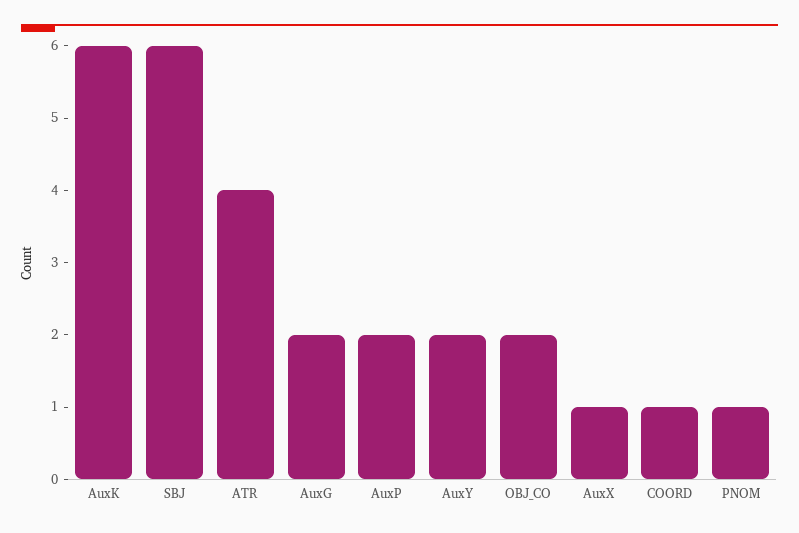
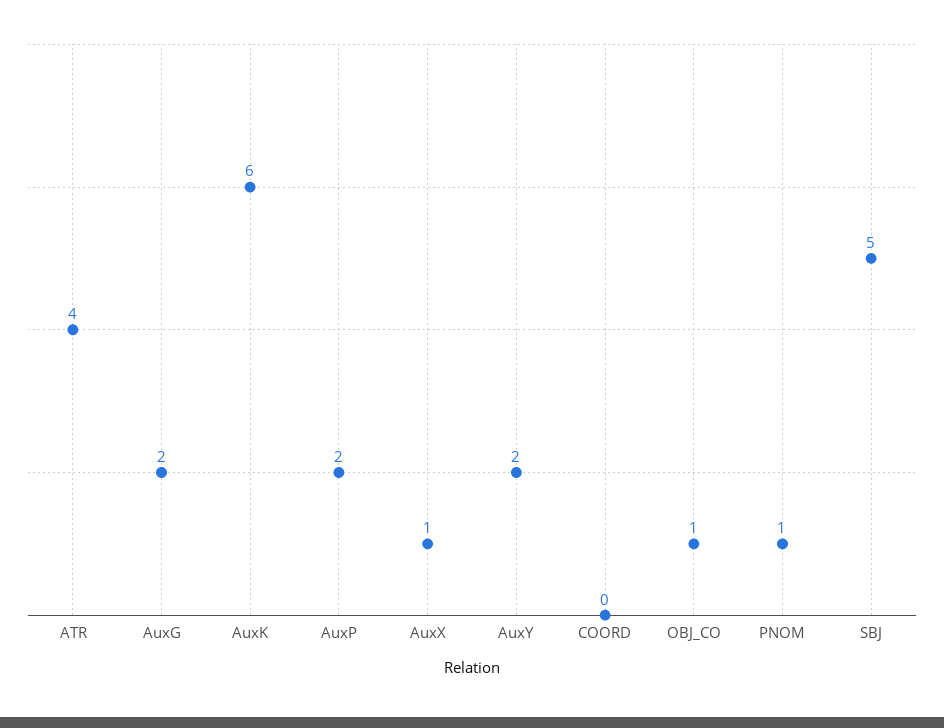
SBJ: 6 -> 5
OBJ_CO: 2 -> 1
COORD: 1 -> 0

